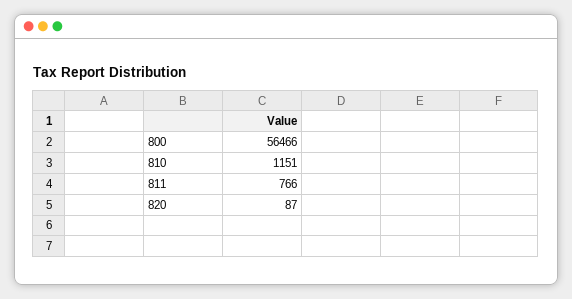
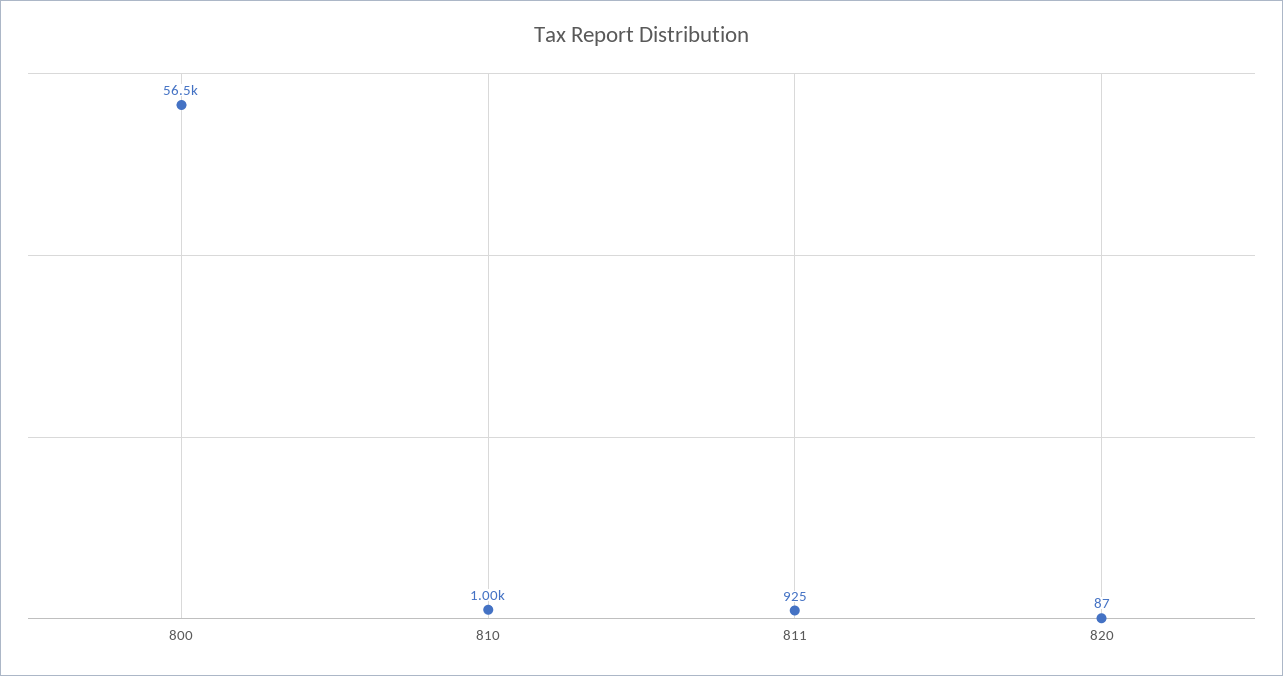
810: 1151 -> 1000
811: 766 -> 925

